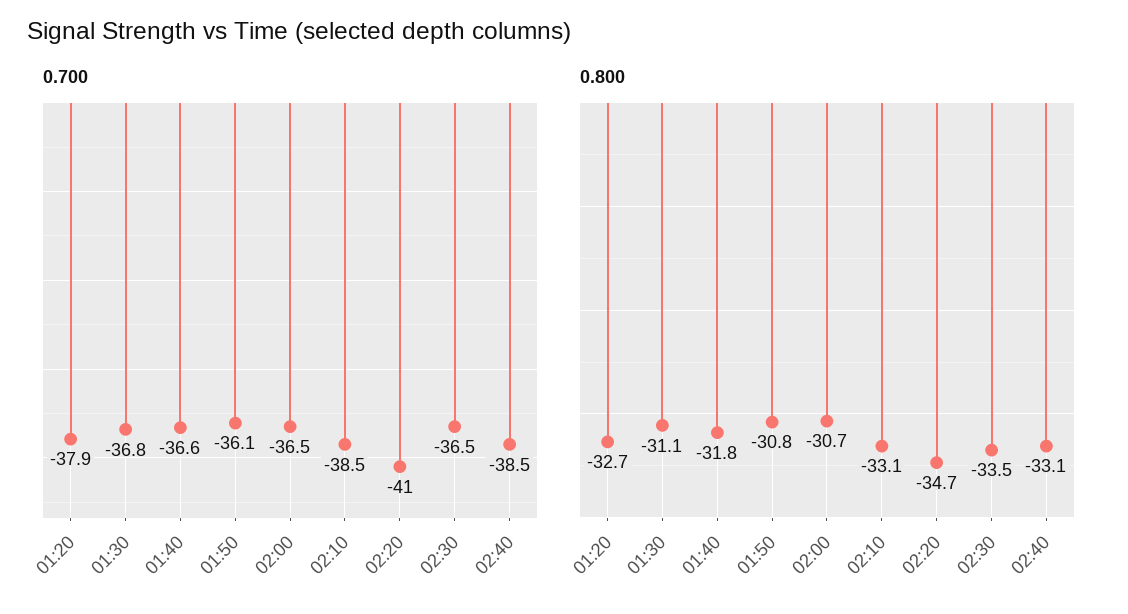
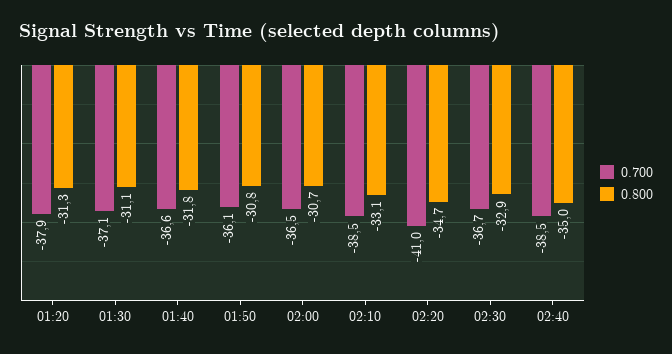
0.700, 01:30: -36.8 -> -37.1
0.700, 02:30: -36.5 -> -36.7
0.800, 01:20: -32.7 -> -31.3
0.800, 02:30: -33.5 -> -32.9
0.800, 02:40: -33.1 -> -35

